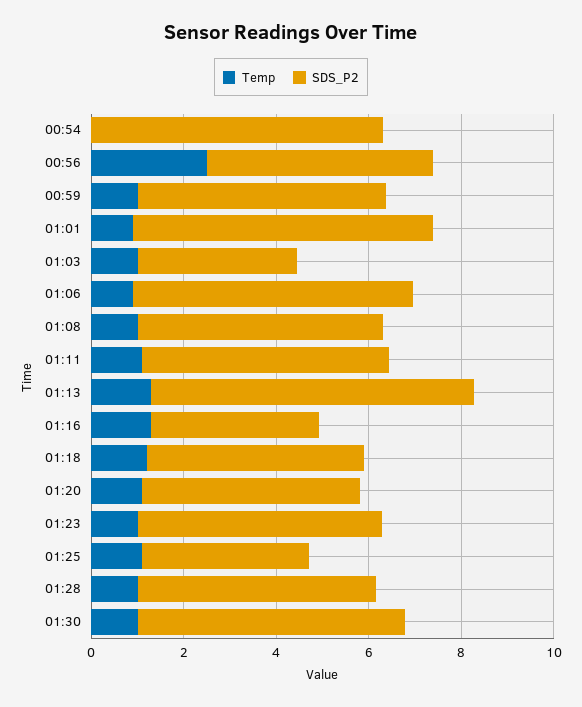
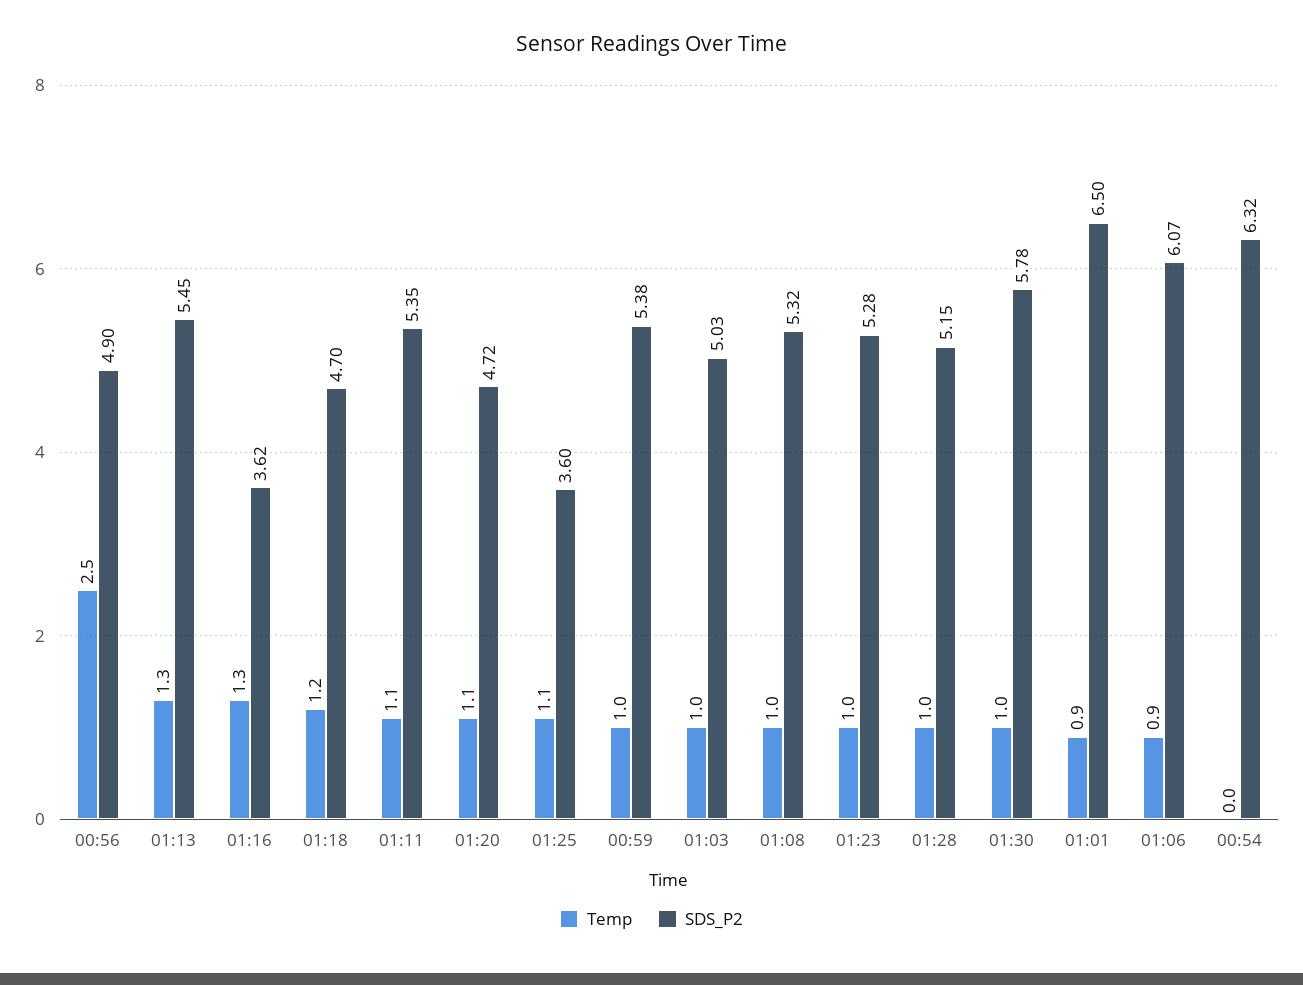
SDS_P2, 01:03: 3.5 -> 5.03
SDS_P2, 01:13: 7 -> 5.45

